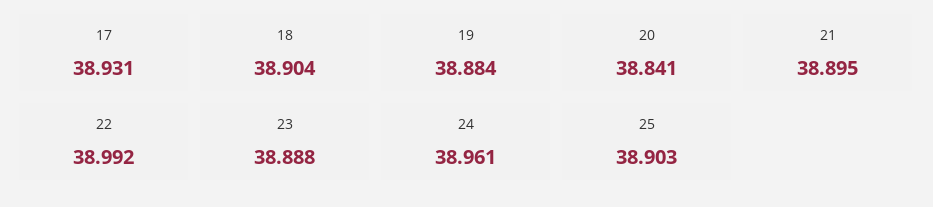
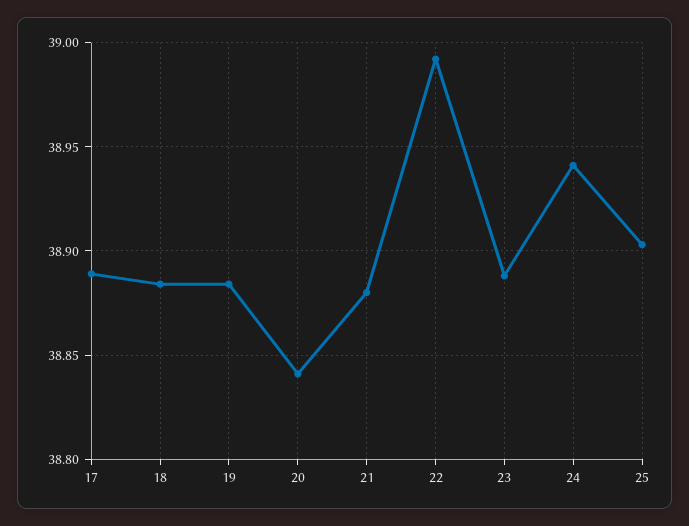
17: 38.931 -> 38.89
18: 38.904 -> 38.885
21: 38.895 -> 38.88
24: 38.961 -> 38.94

